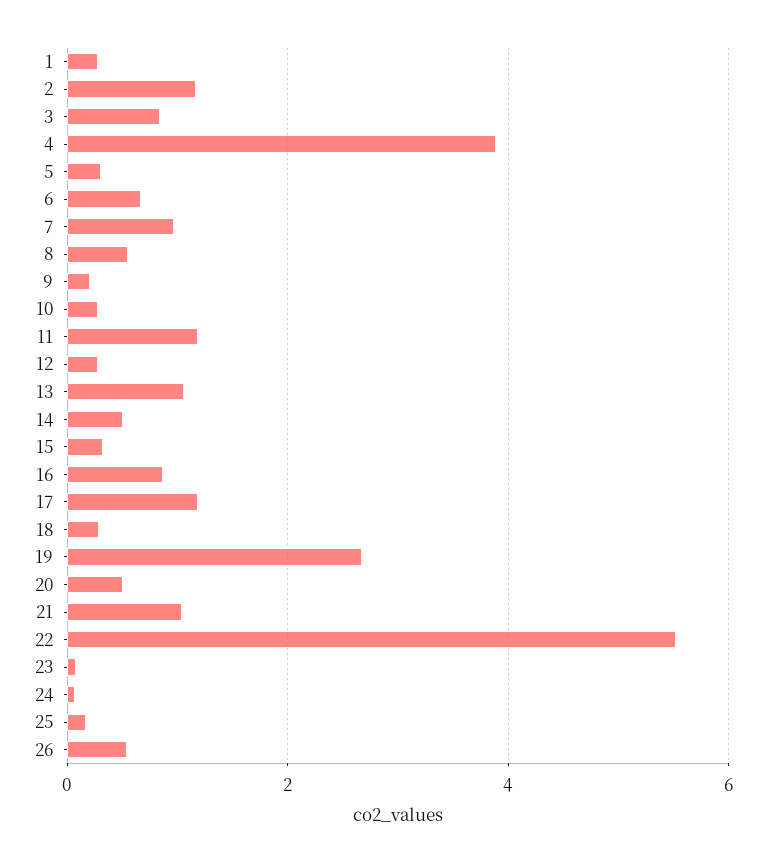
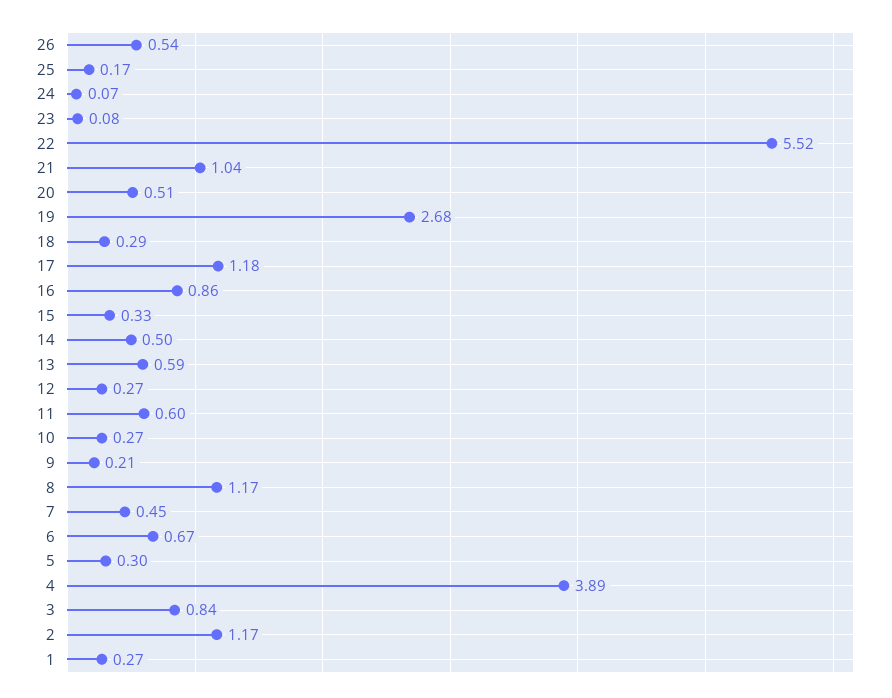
7: 1 -> 0.45
8: 0.6 -> 1.17
11: 1.2 -> 0.6
13: 1 -> 0.59

